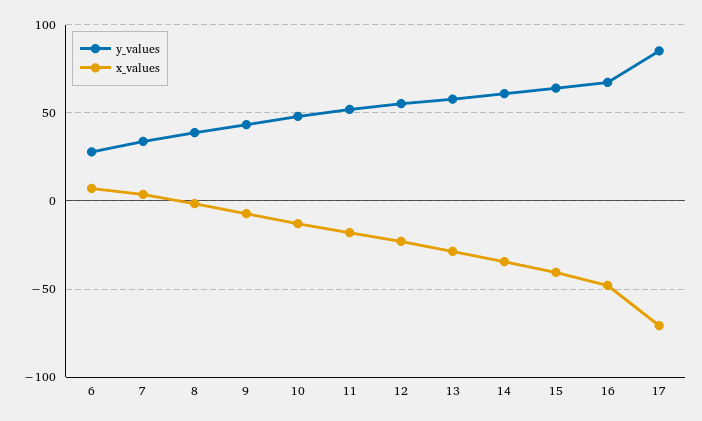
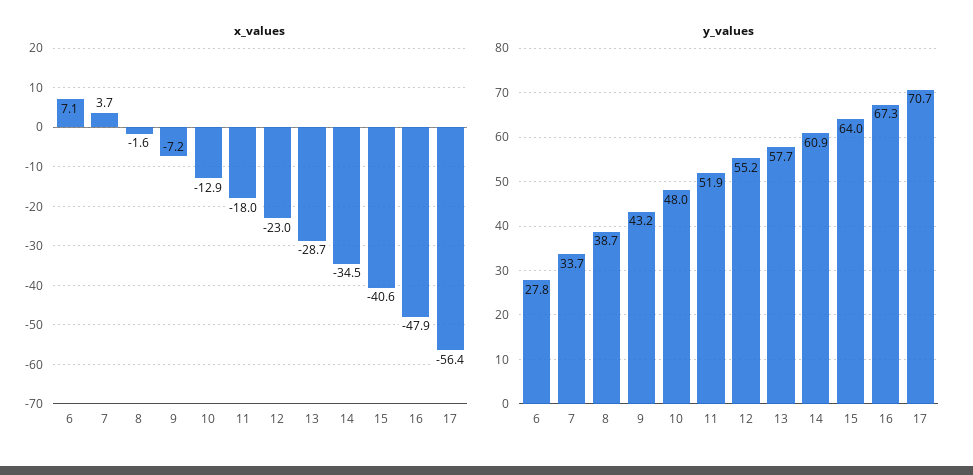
y_values, 17: 85 -> 70.7
x_values, 17: -70 -> -56.4

